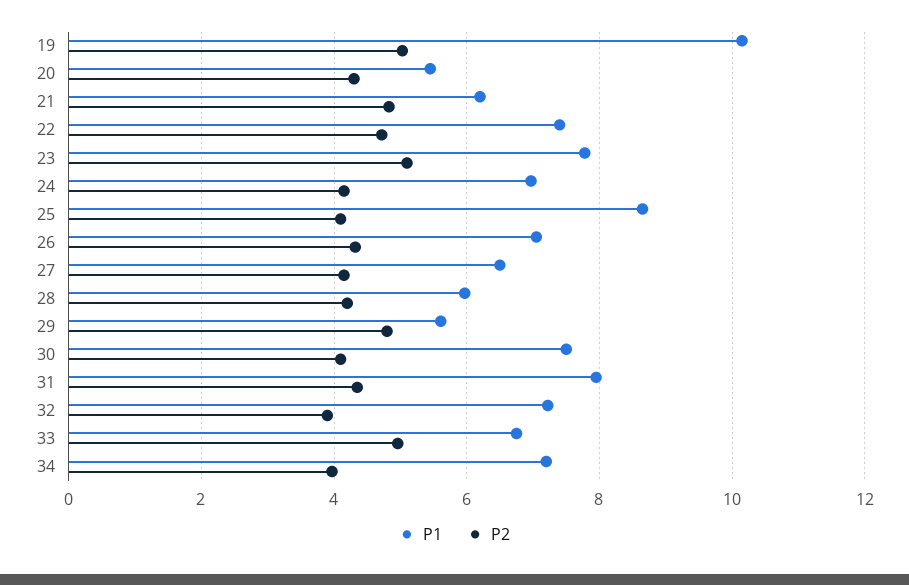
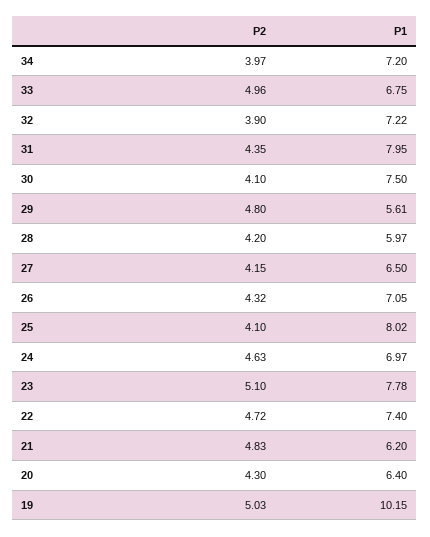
P1, 20: 5.4 -> 6.4
P2, 24: 4.2 -> 4.63
P1, 25: 8.6 -> 8.02

